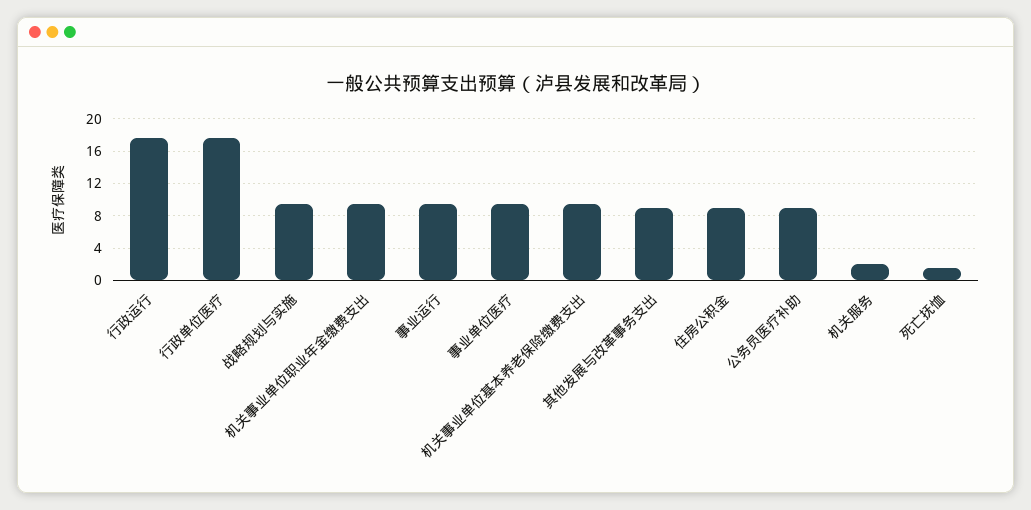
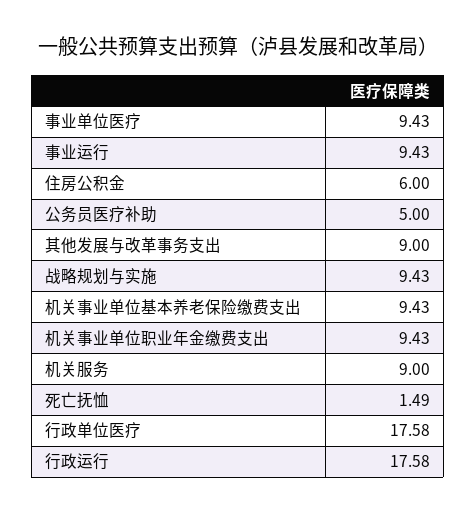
住房公积金: 9 -> 6
公务员医疗补助: 9 -> 5
机关服务: 2 -> 9

